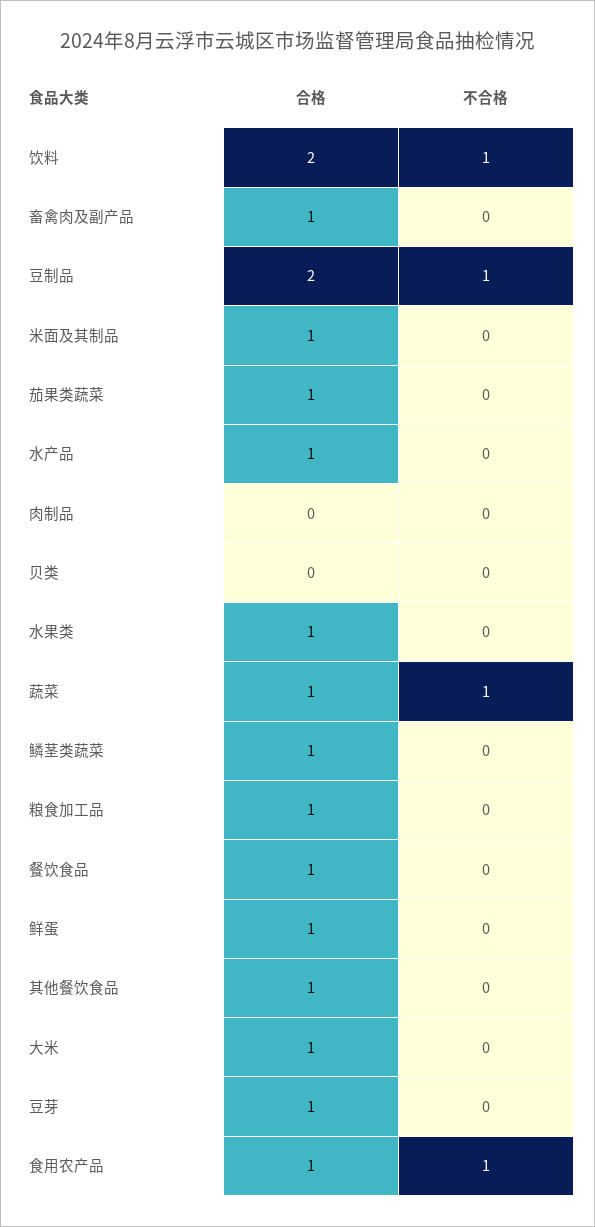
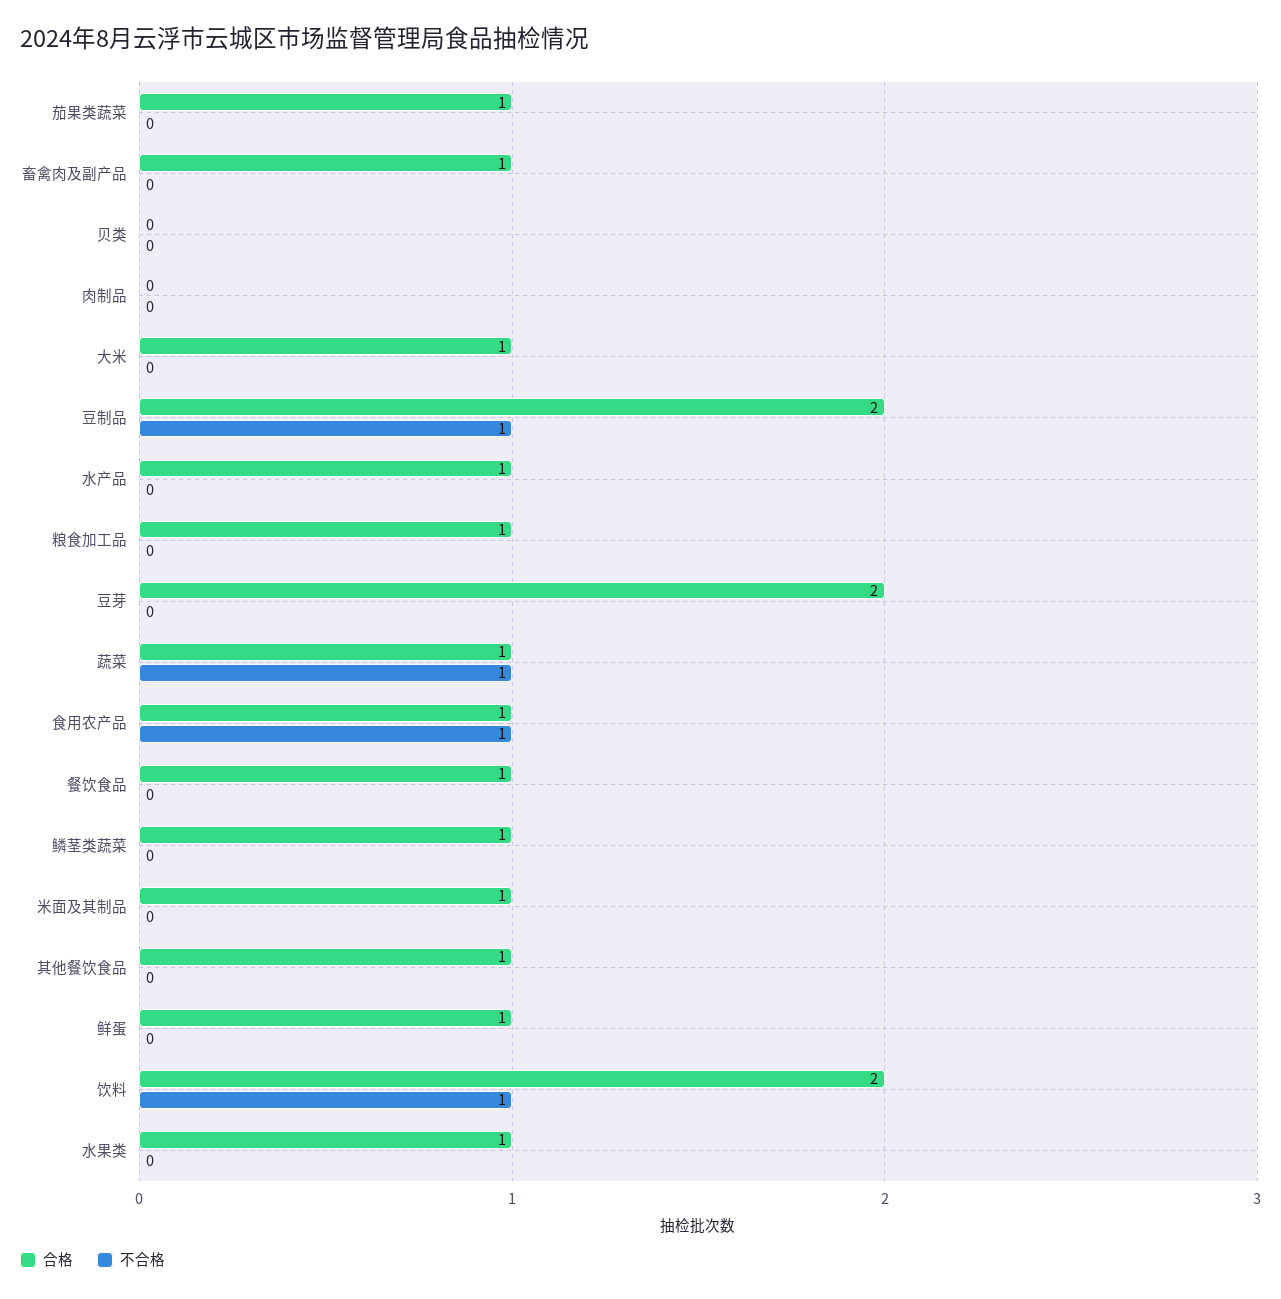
合格, 豆芽: 1 -> 2

